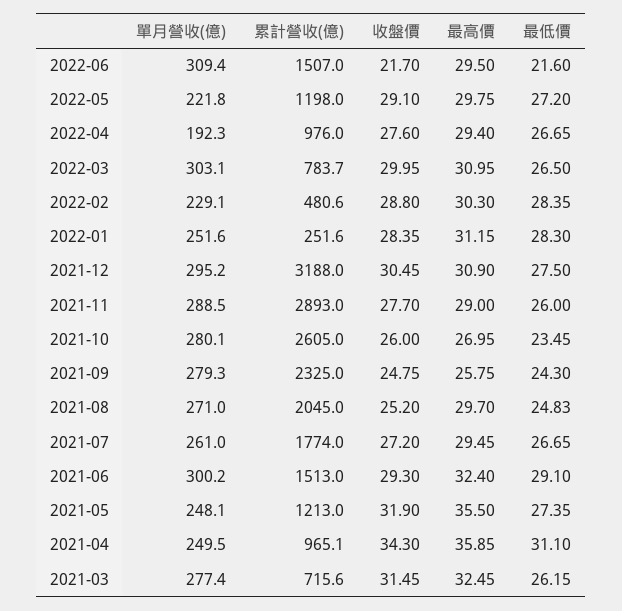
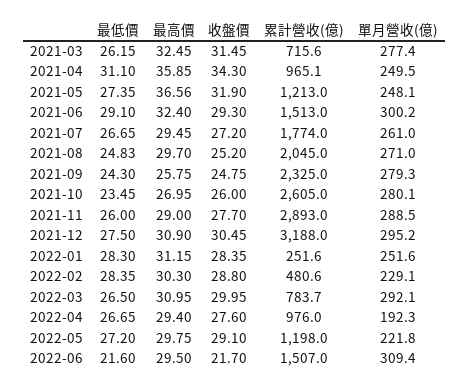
單月營收(億), 2022-03: 303.1 -> 292.1
最高價, 2021-05: 35.5 -> 36.56

